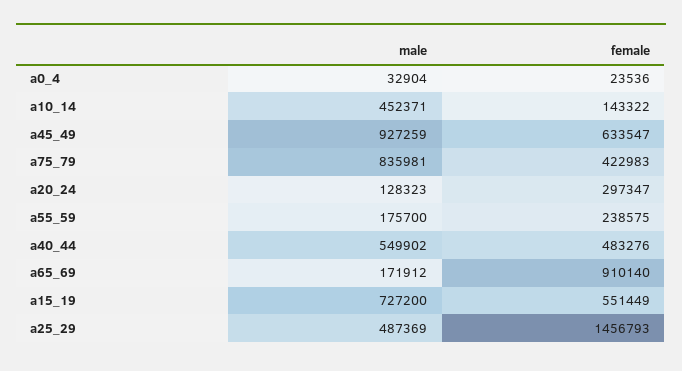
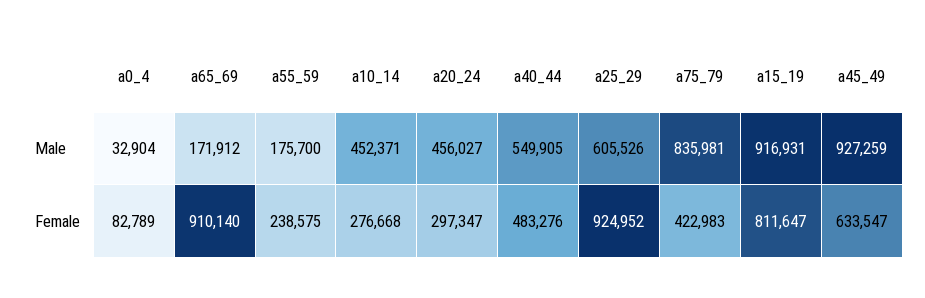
female, a0_4: 23536 -> 82789
female, a10_14: 143322 -> 276668
male, a20_24: 128323 -> 456027
male, a40_44: 549902 -> 549905
male, a15_19: 727200 -> 916931
female, a15_19: 551449 -> 811647
male, a25_29: 487369 -> 605526
female, a25_29: 1456793 -> 924952

